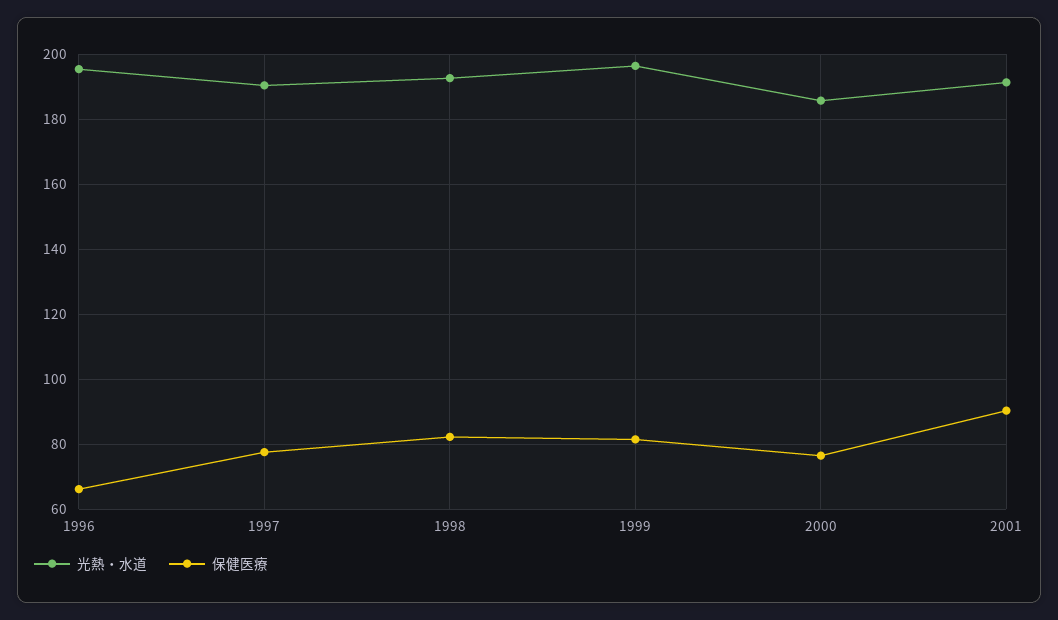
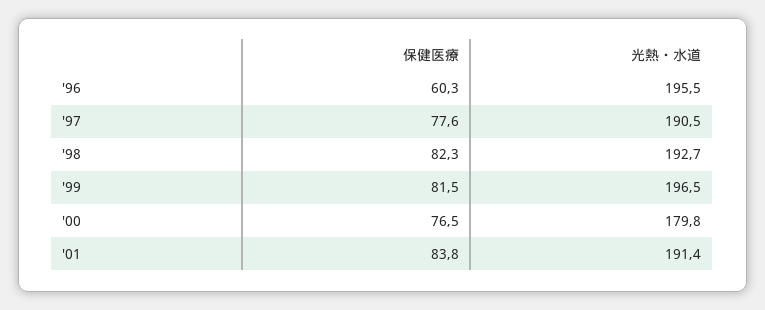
保健医療, 1996: 66 -> 60.3
光熱・水道, 2000: 186 -> 179.8
保健医療, 2001: 90 -> 83.8

